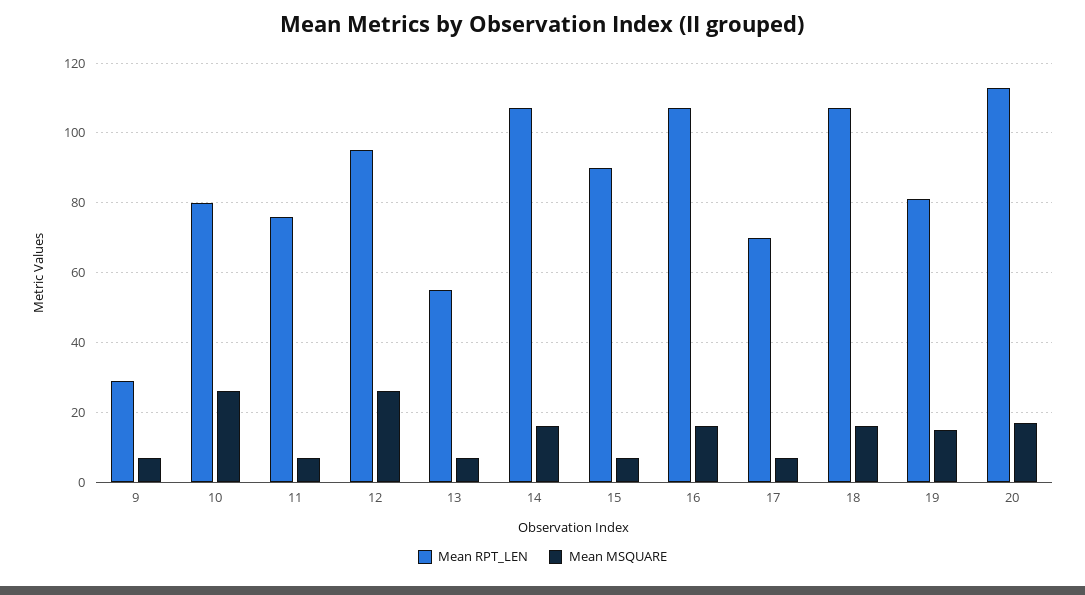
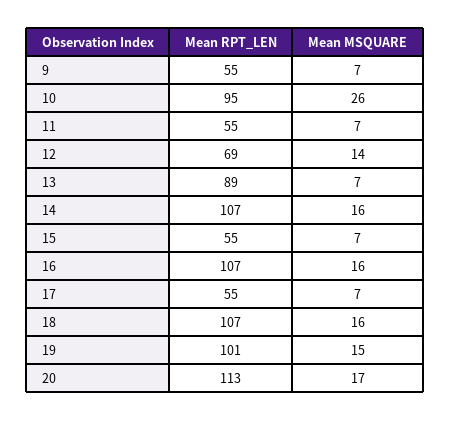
Mean RPT_LEN, 9: 30 -> 55
Mean RPT_LEN, 10: 80 -> 95
Mean RPT_LEN, 11: 75 -> 55
Mean RPT_LEN, 12: 95 -> 69
Mean MSQUARE, 12: 25 -> 14
Mean RPT_LEN, 13: 55 -> 89
Mean RPT_LEN, 15: 90 -> 55
Mean RPT_LEN, 17: 70 -> 55
Mean RPT_LEN, 19: 80 -> 101

